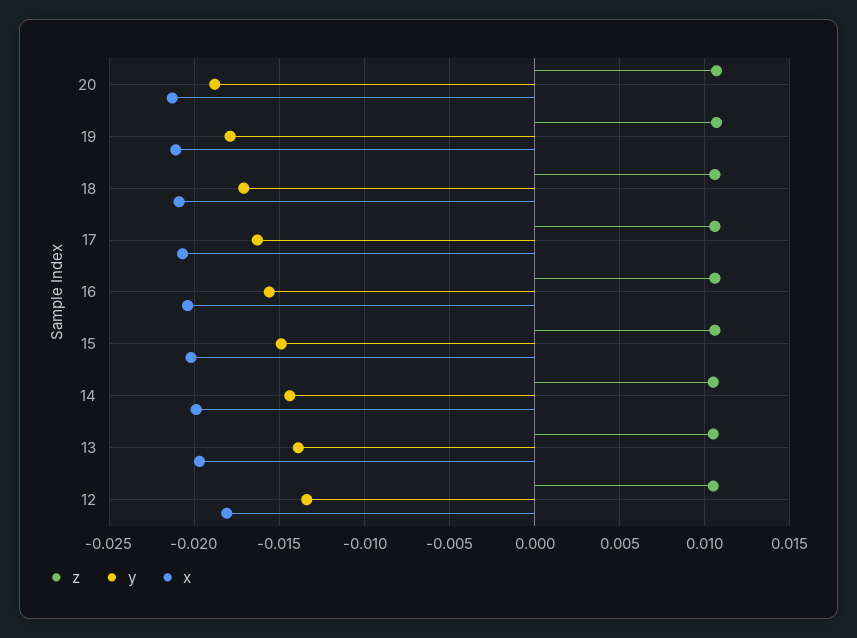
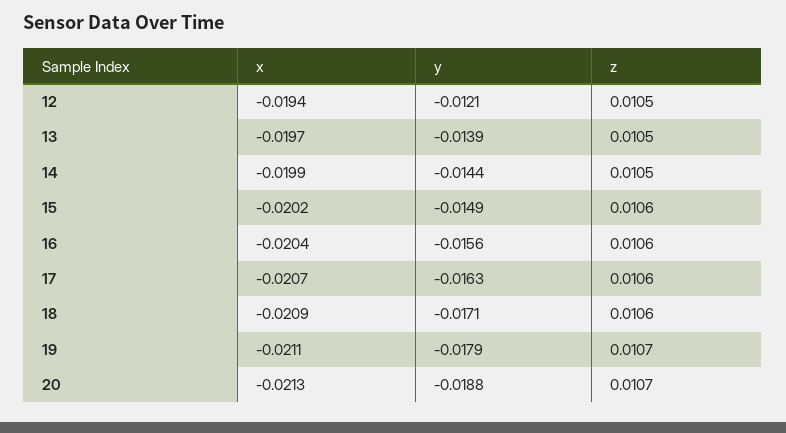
y, 12: -0.0135 -> -0.0121
x, 12: -0.018 -> -0.0194

